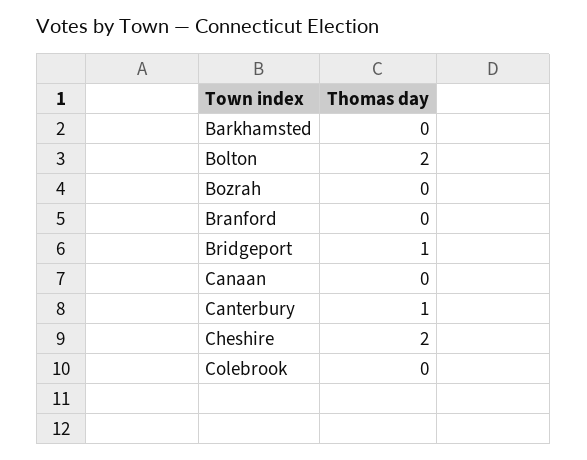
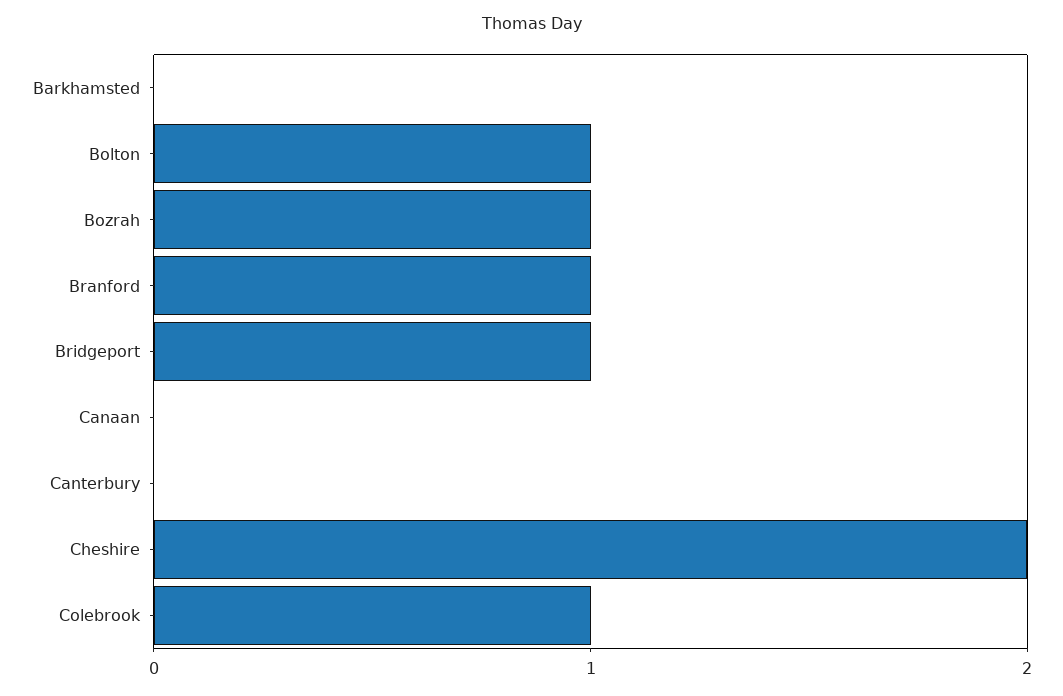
Bolton: 2 -> 1
Bozrah: 0 -> 1
Branford: 0 -> 1
Canterbury: 1 -> 0
Colebrook: 0 -> 1

